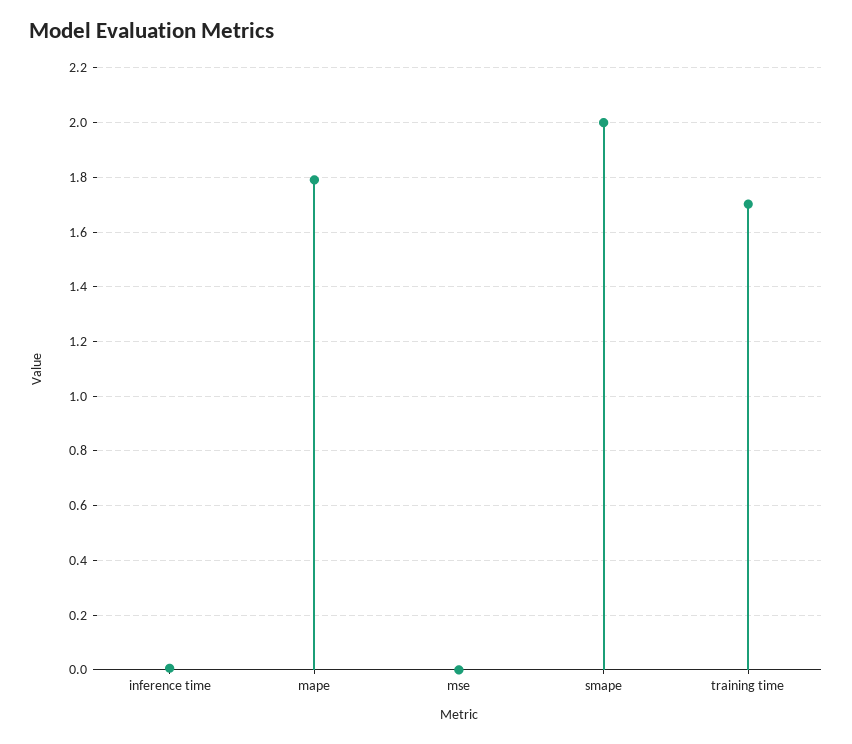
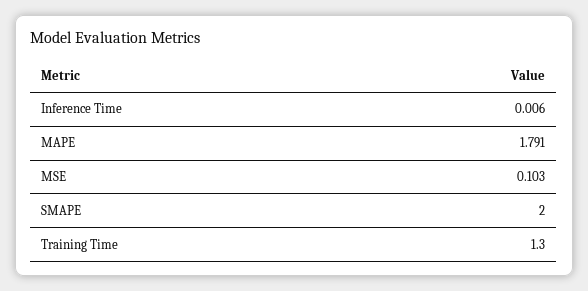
mse: 0 -> 0.103
training time: 1.7 -> 1.3

